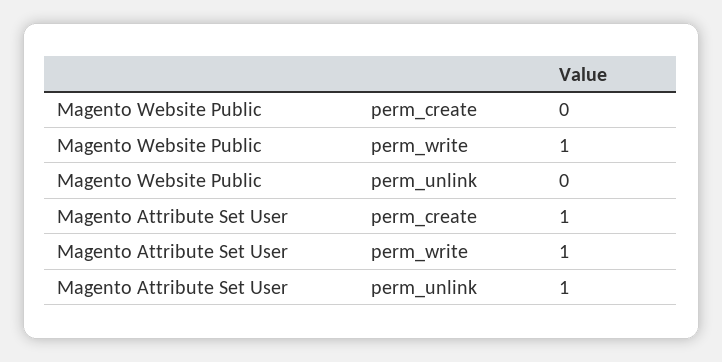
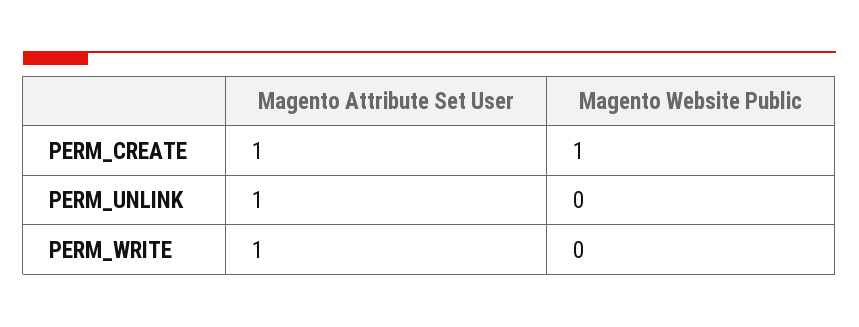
Magento Website Public, perm_create: 0 -> 1
Magento Website Public, perm_write: 1 -> 0

